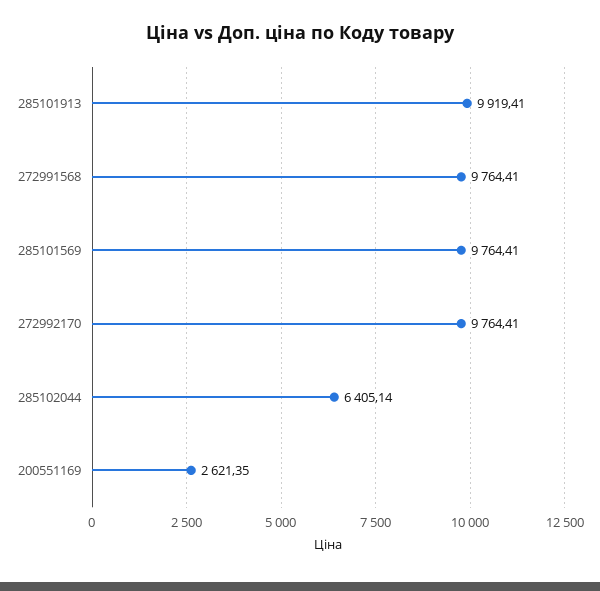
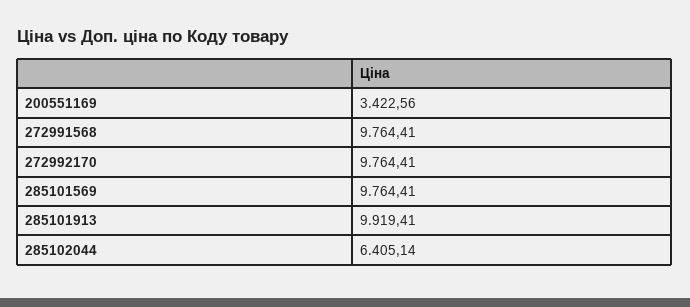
200551169: 2621.35 -> 3422.56

